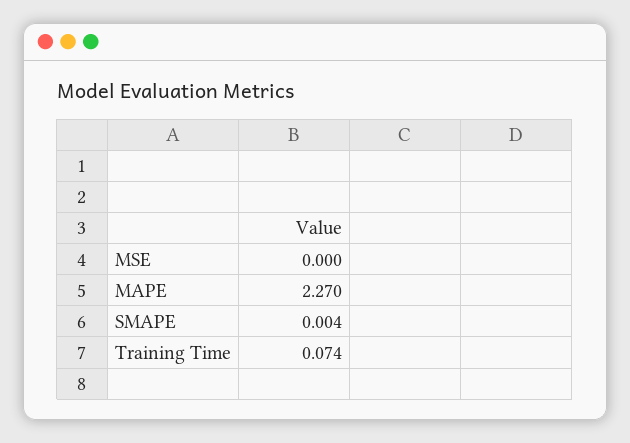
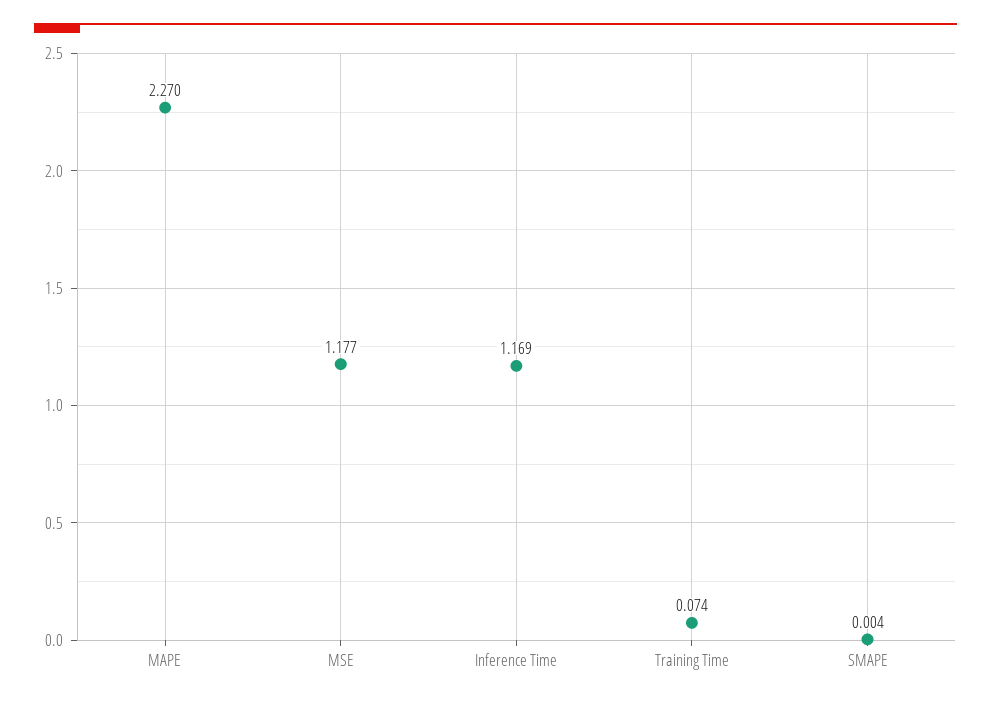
MSE: 0 -> 1.177
Inference Time: none -> 1.169

